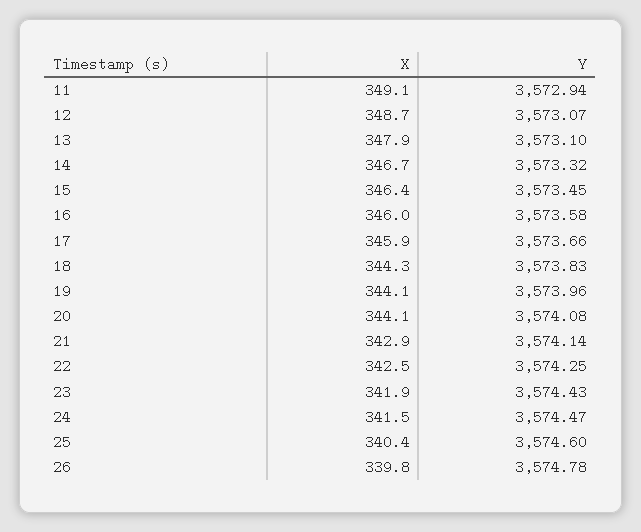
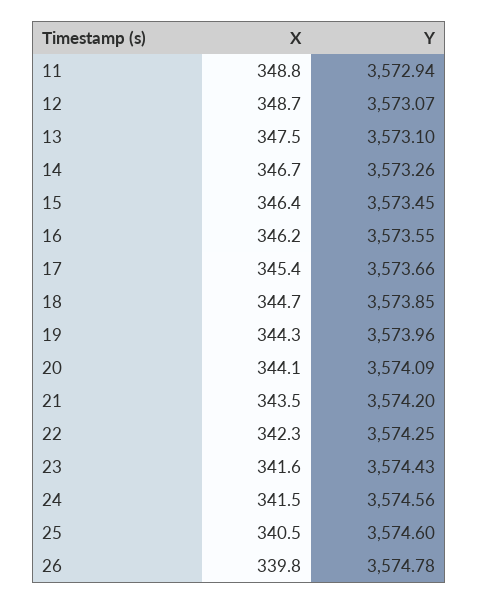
X, 11: 349.1 -> 348.8
X, 13: 347.9 -> 347.5
Y, 14: 3573.32 -> 3573.26
X, 16: 346 -> 346.2
Y, 16: 3573.58 -> 3573.55
X, 17: 345.9 -> 345.4
X, 18: 344.3 -> 344.7
Y, 18: 3573.83 -> 3573.85
X, 19: 344.1 -> 344.3
Y, 20: 3574.08 -> 3574.09
X, 21: 342.9 -> 343.5
Y, 21: 3574.14 -> 3574.2
X, 22: 342.5 -> 342.3
X, 23: 341.9 -> 341.6
Y, 24: 3574.47 -> 3574.56
X, 25: 340.4 -> 340.5

